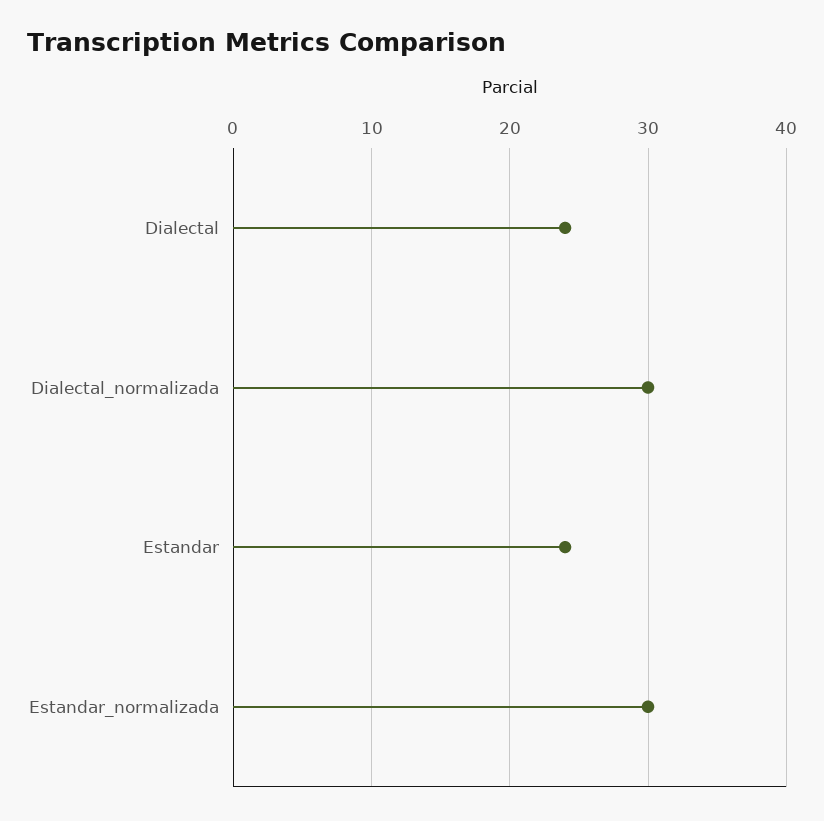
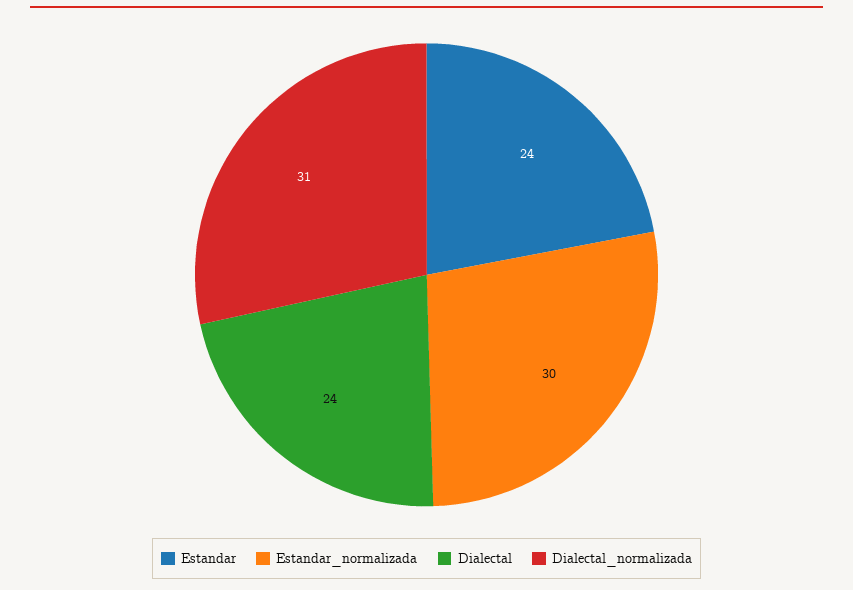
Dialectal_normalizada: 30 -> 31

